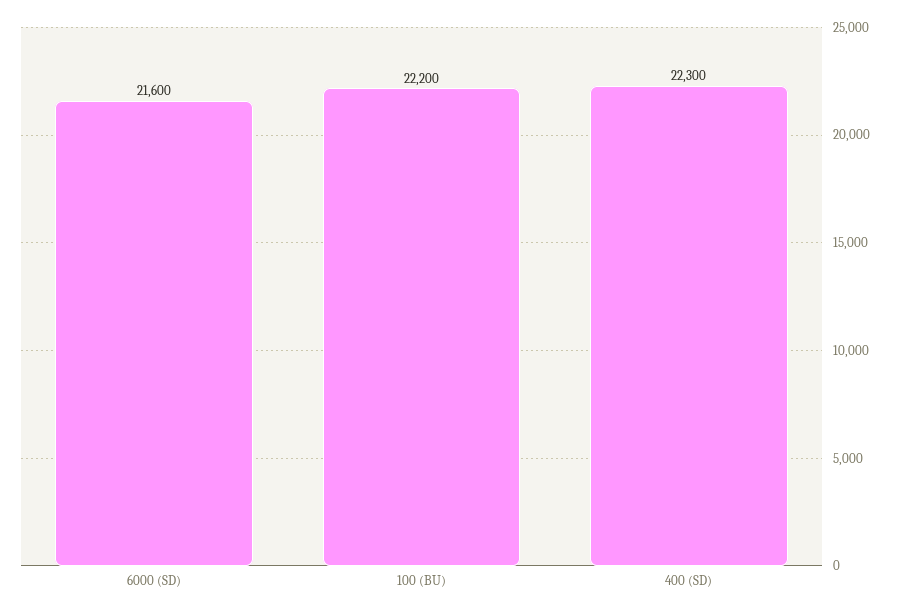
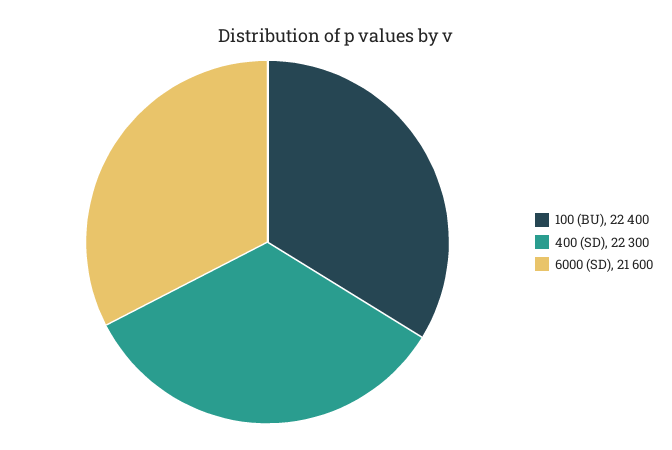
100 (BU): 22200 -> 22400

